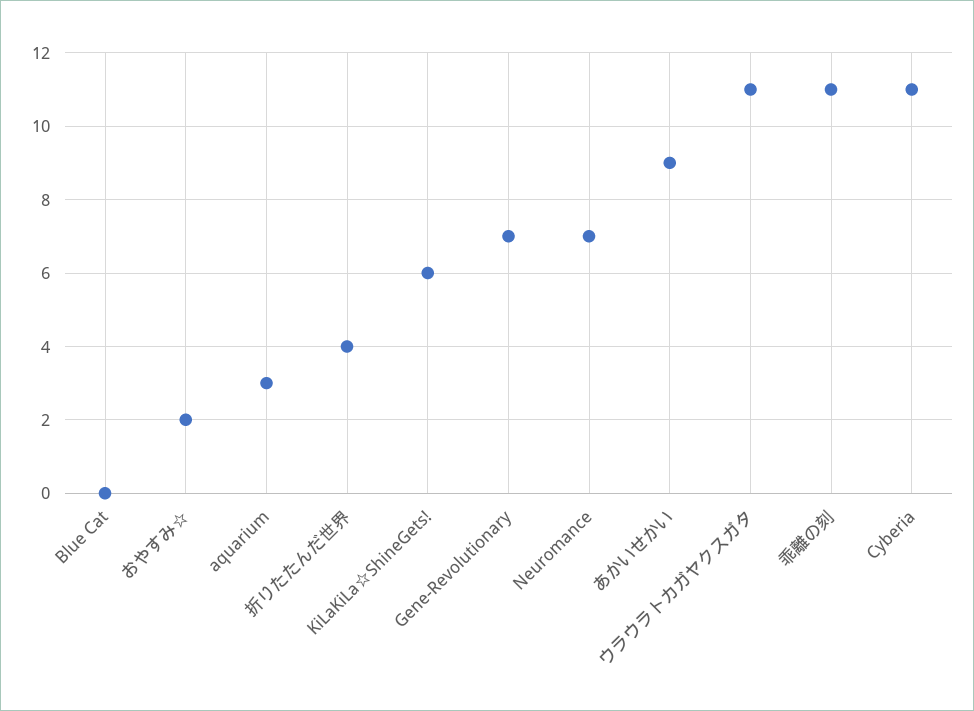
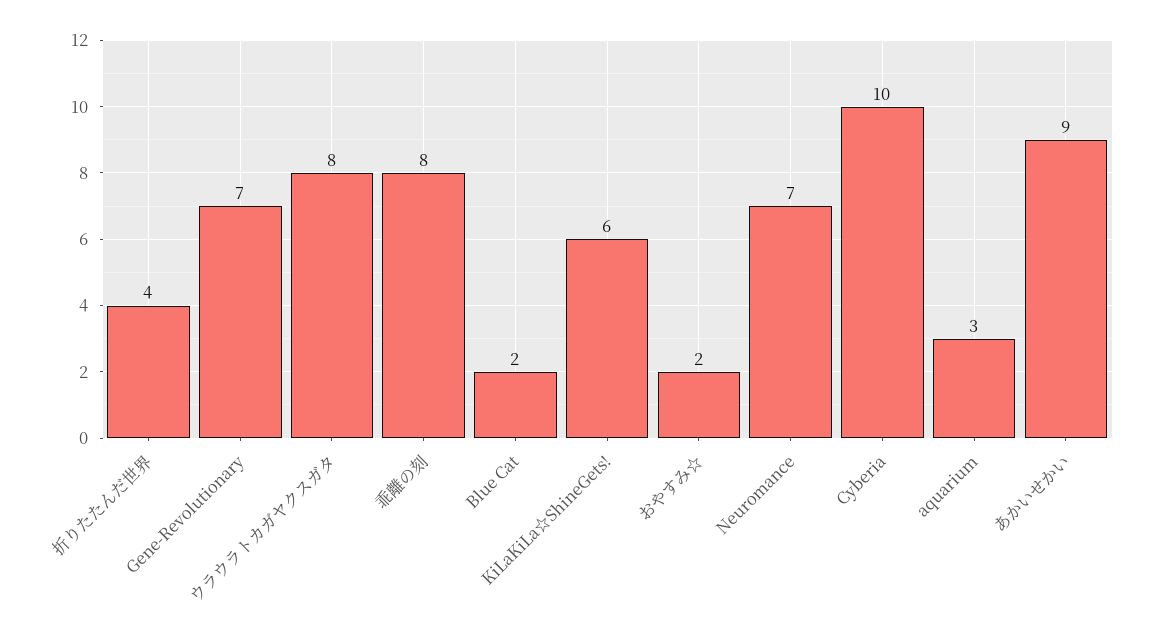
Blue Cat: 0 -> 2
ウラウラトカガヤクスガタ: 11 -> 8
乖離の刻: 11 -> 8
Cyberia: 11 -> 10

